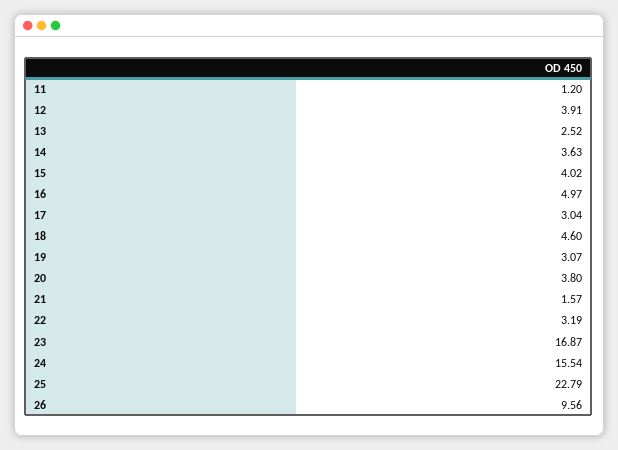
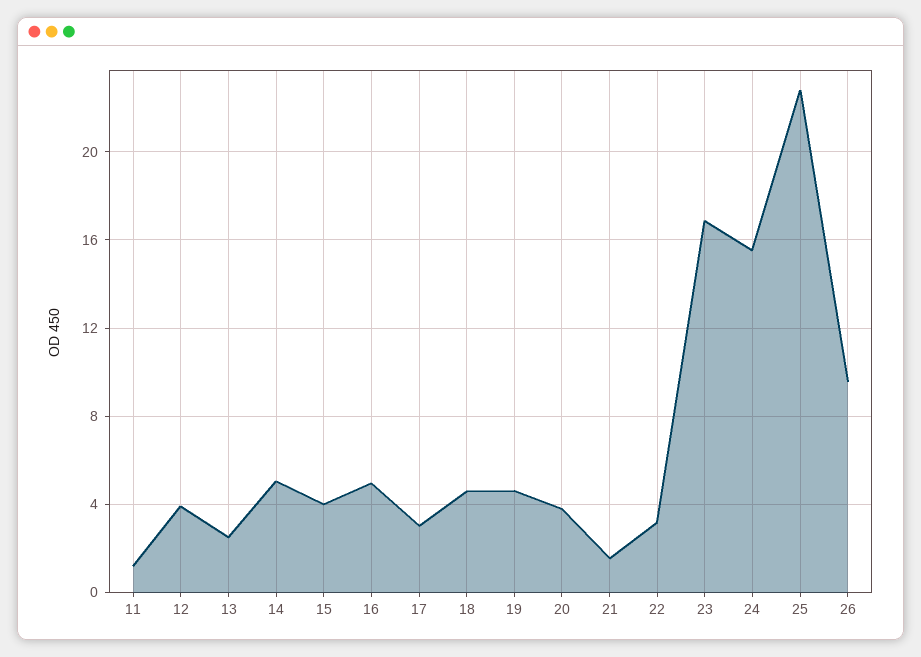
14: 3.63 -> 5
19: 3.07 -> 4.5

